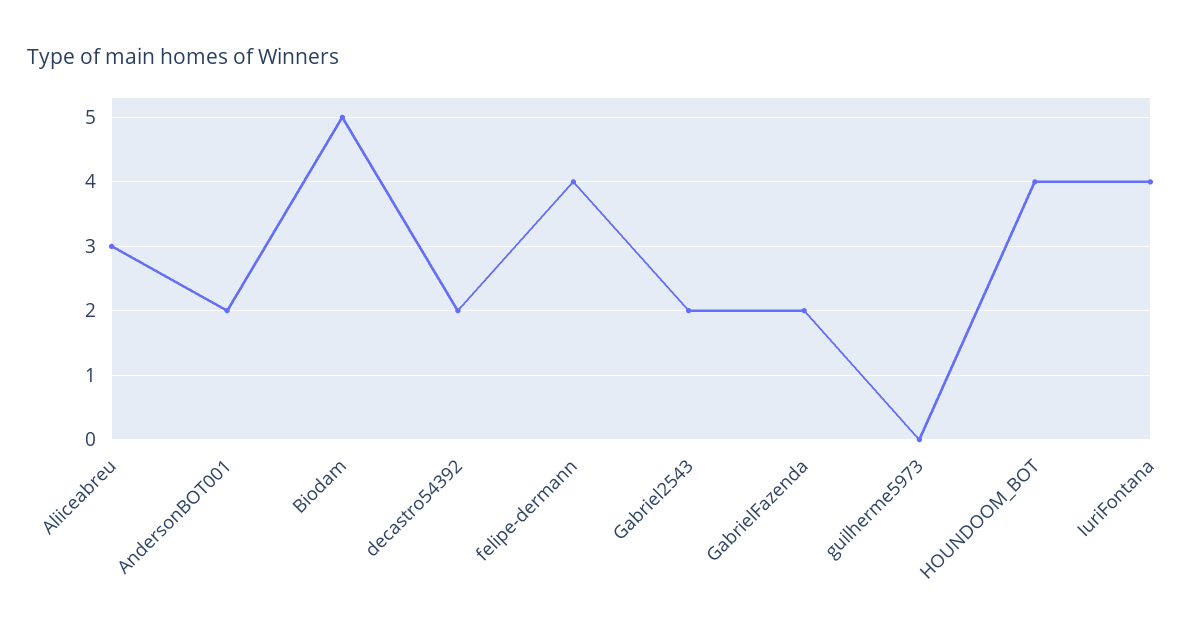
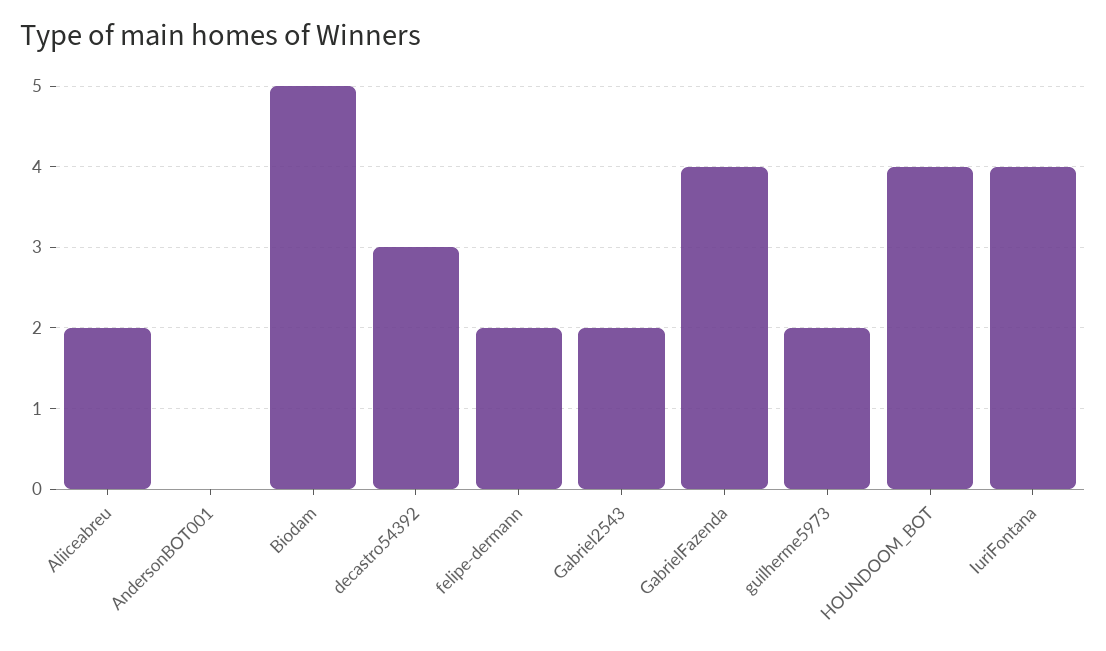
Aliiceabreu: 3 -> 2
AndersonBOT001: 2 -> 0
decastro54392: 2 -> 3
felipe-dermann: 4 -> 2
GabrielFazenda: 2 -> 4
guilherme5973: 0 -> 2

